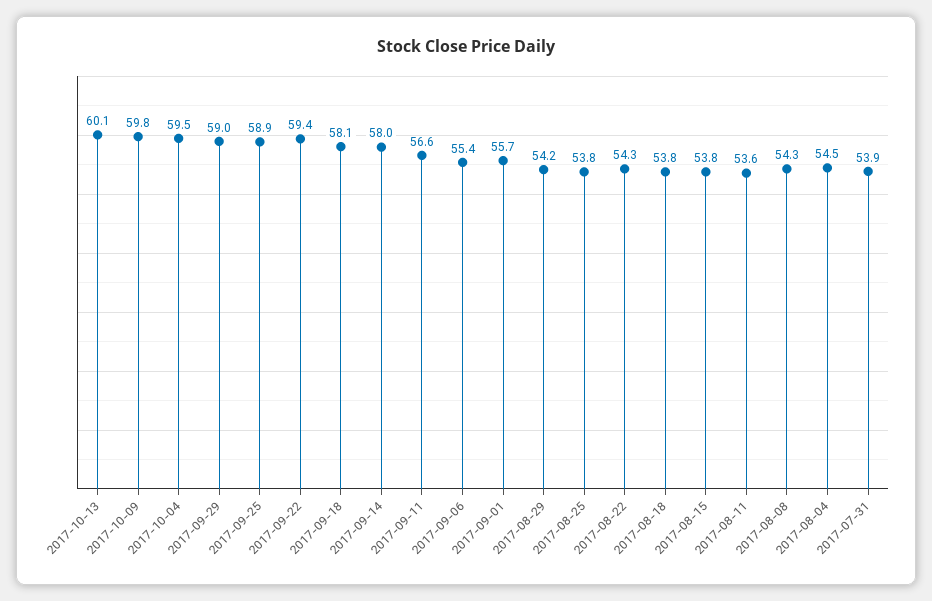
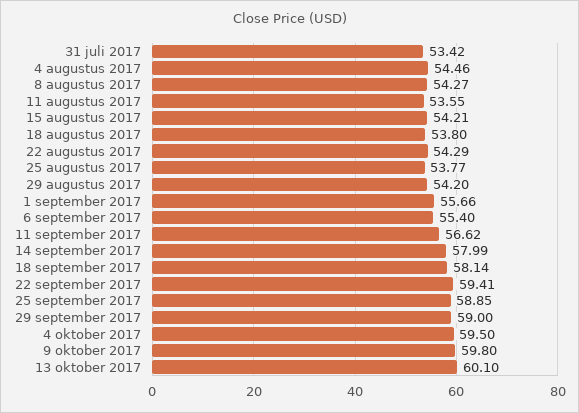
2017-08-15: 53.8 -> 54.21
2017-07-31: 53.9 -> 53.42

